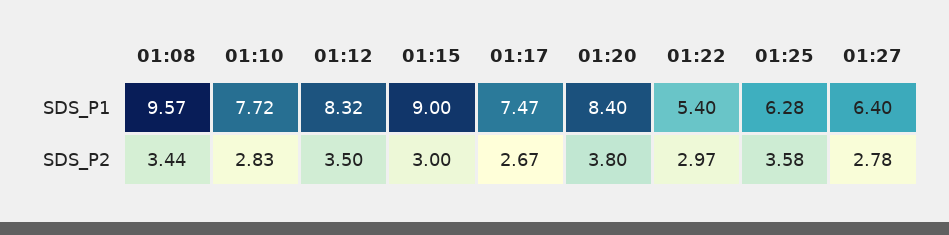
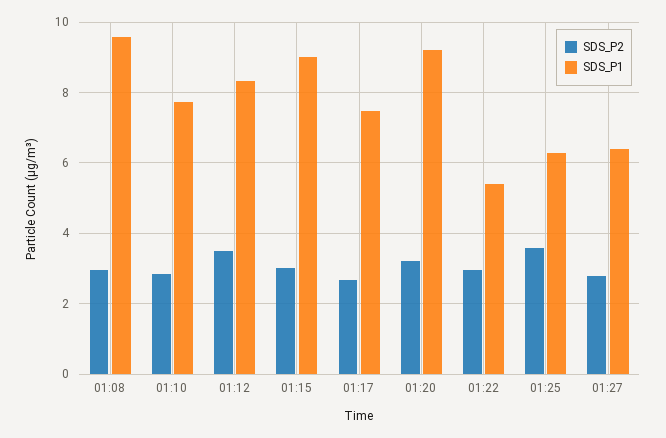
SDS_P1, 01:20: 8.4 -> 9.2
SDS_P2, 01:08: 3.44 -> 3
SDS_P2, 01:20: 3.8 -> 3.2

